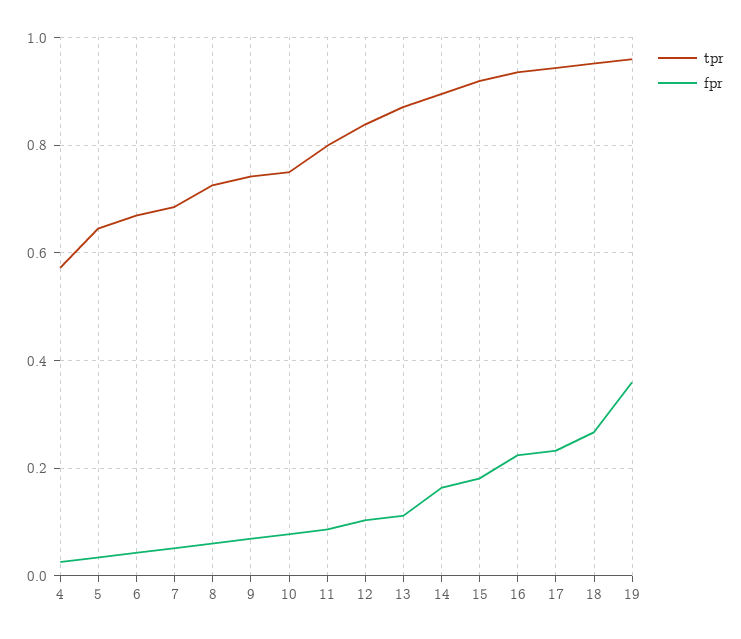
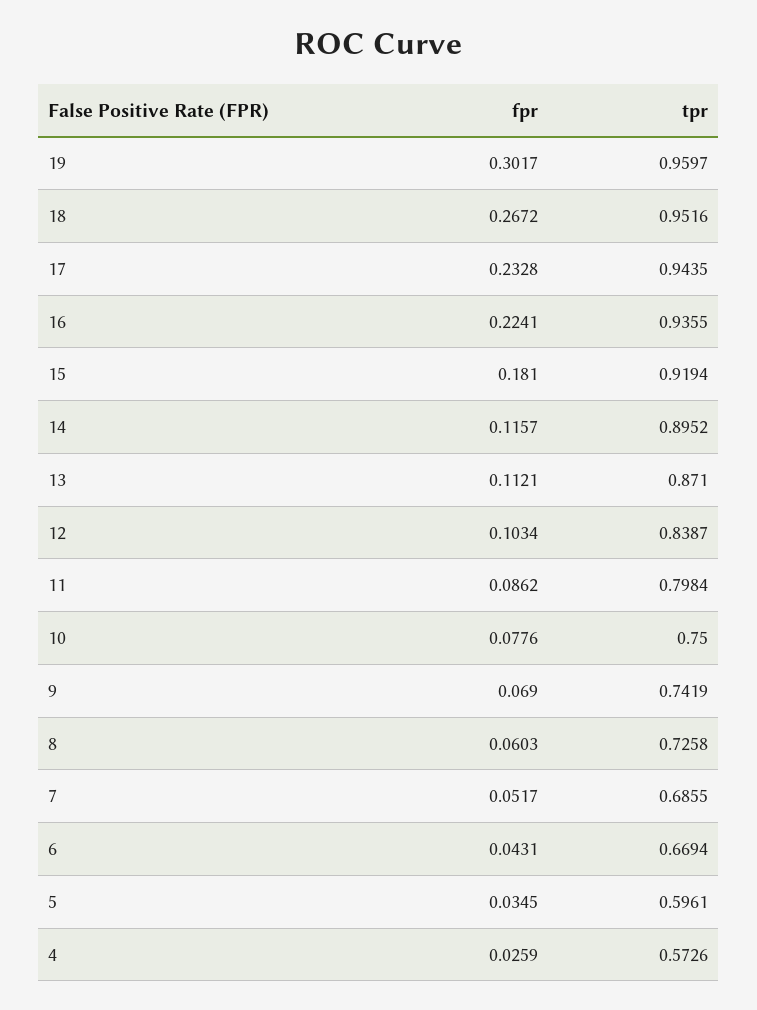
tpr, 5: 0.64 -> 0.5961
fpr, 14: 0.16 -> 0.1157
fpr, 19: 0.36 -> 0.3017

